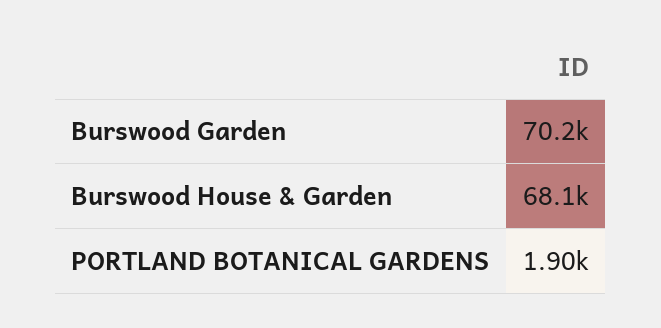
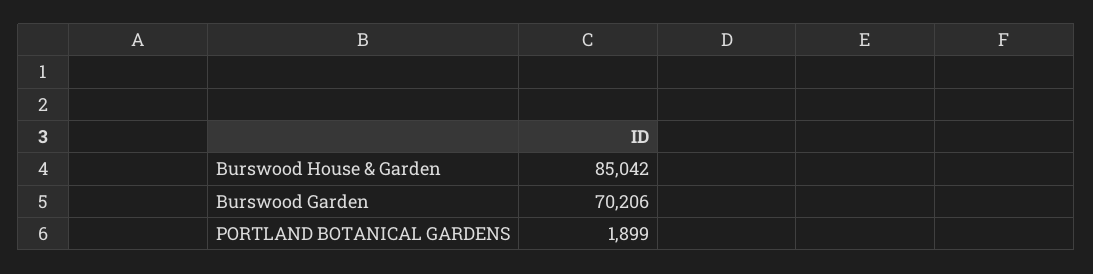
Burswood House & Garden: 68100 -> 85042

